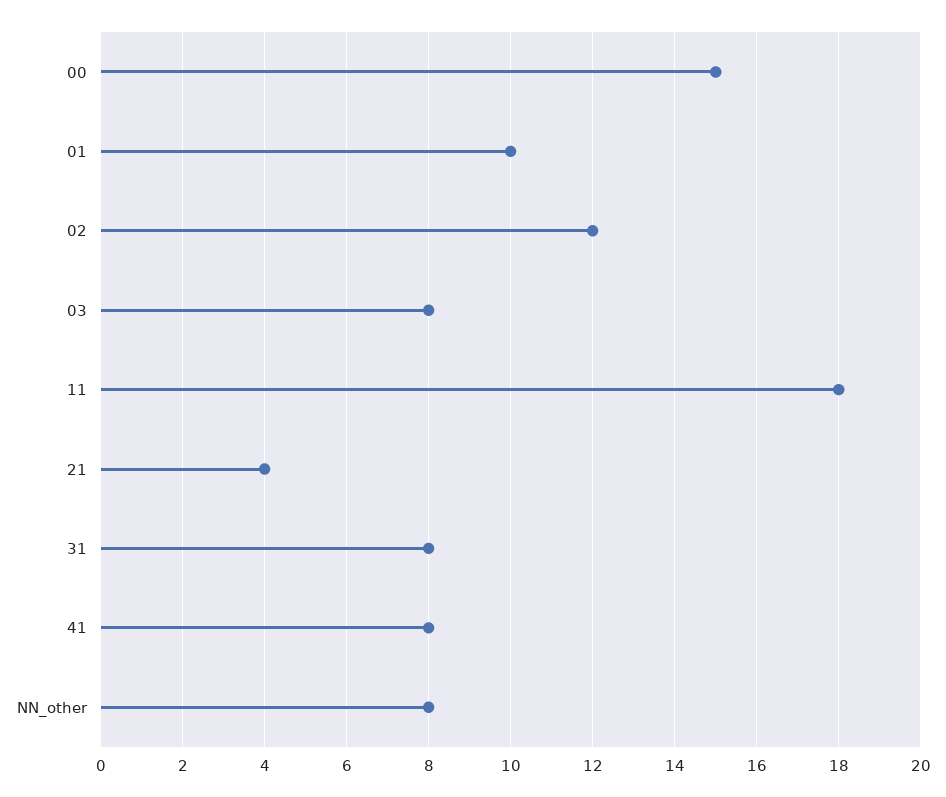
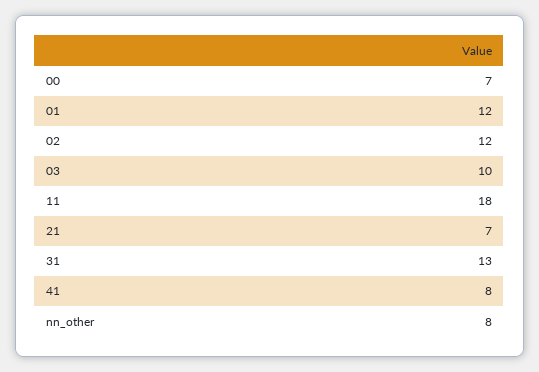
00: 15 -> 7
01: 10 -> 12
03: 8 -> 10
21: 4 -> 7
31: 8 -> 13

